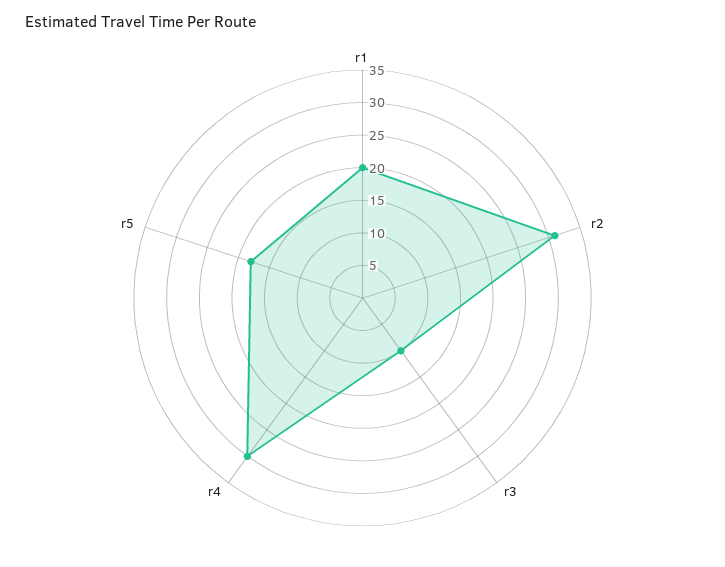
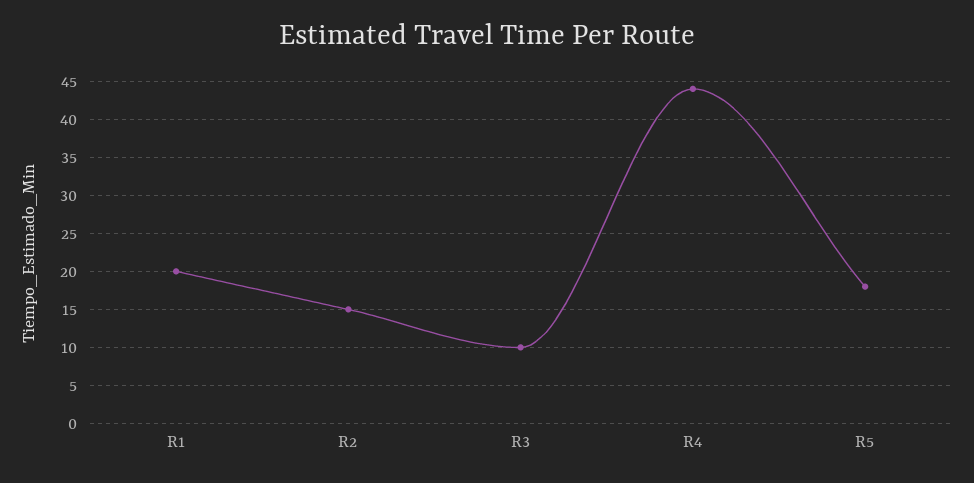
r2: 30 -> 15
r4: 30 -> 44

